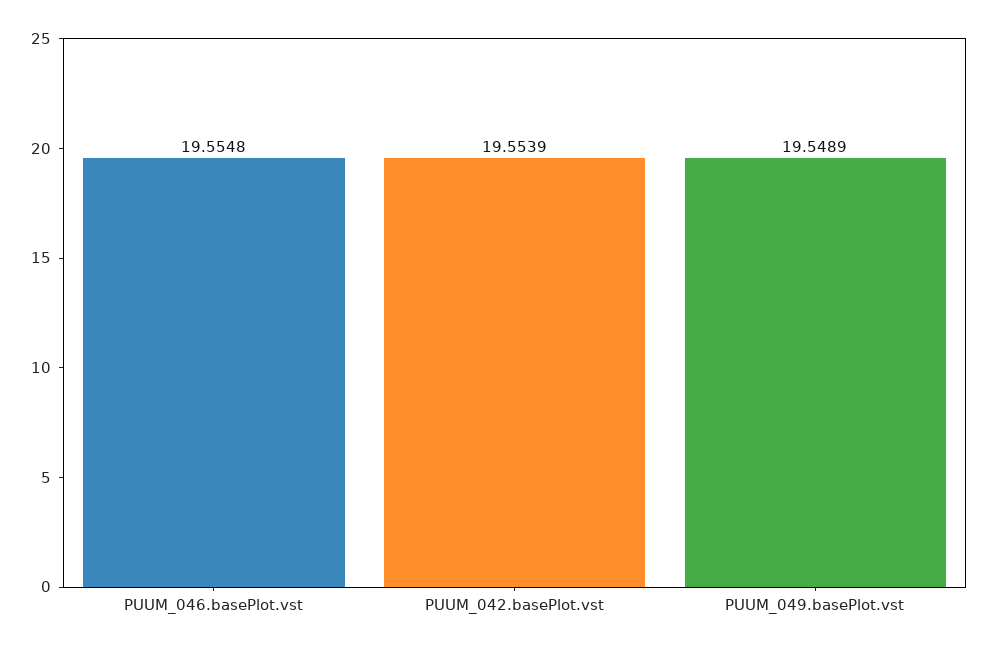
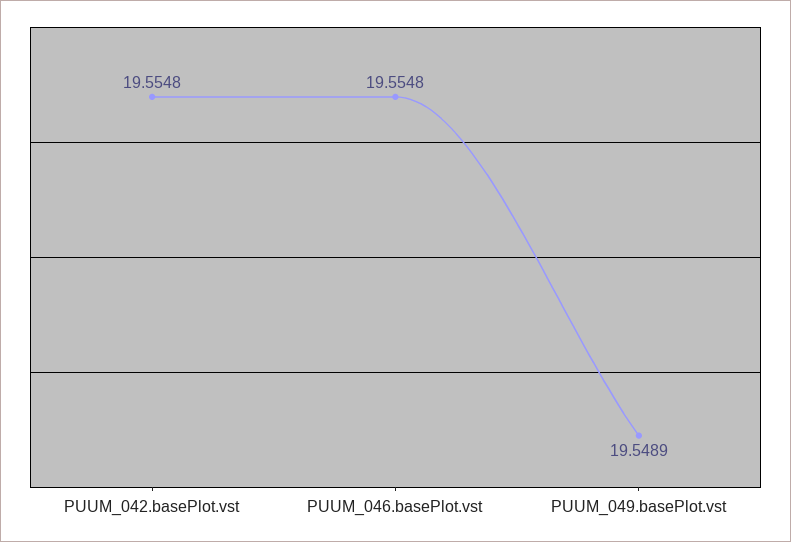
PUUM_042.basePlot.vst: 19.5539 -> 19.5548

